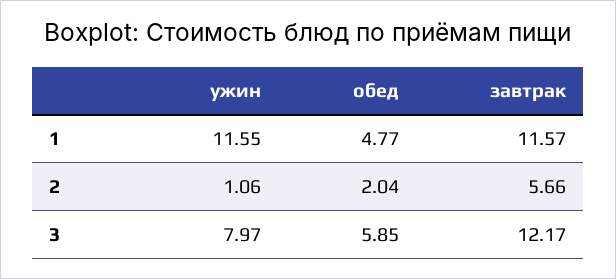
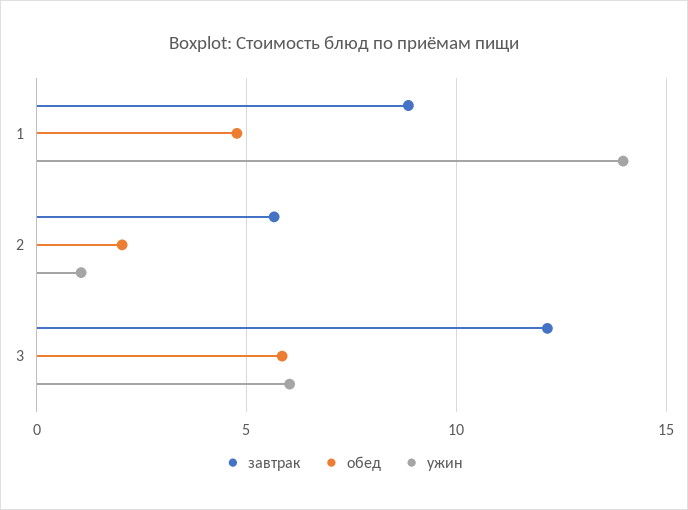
ужин, 1: 11.55 -> 14
завтрак, 1: 11.57 -> 9
ужин, 3: 7.97 -> 6

